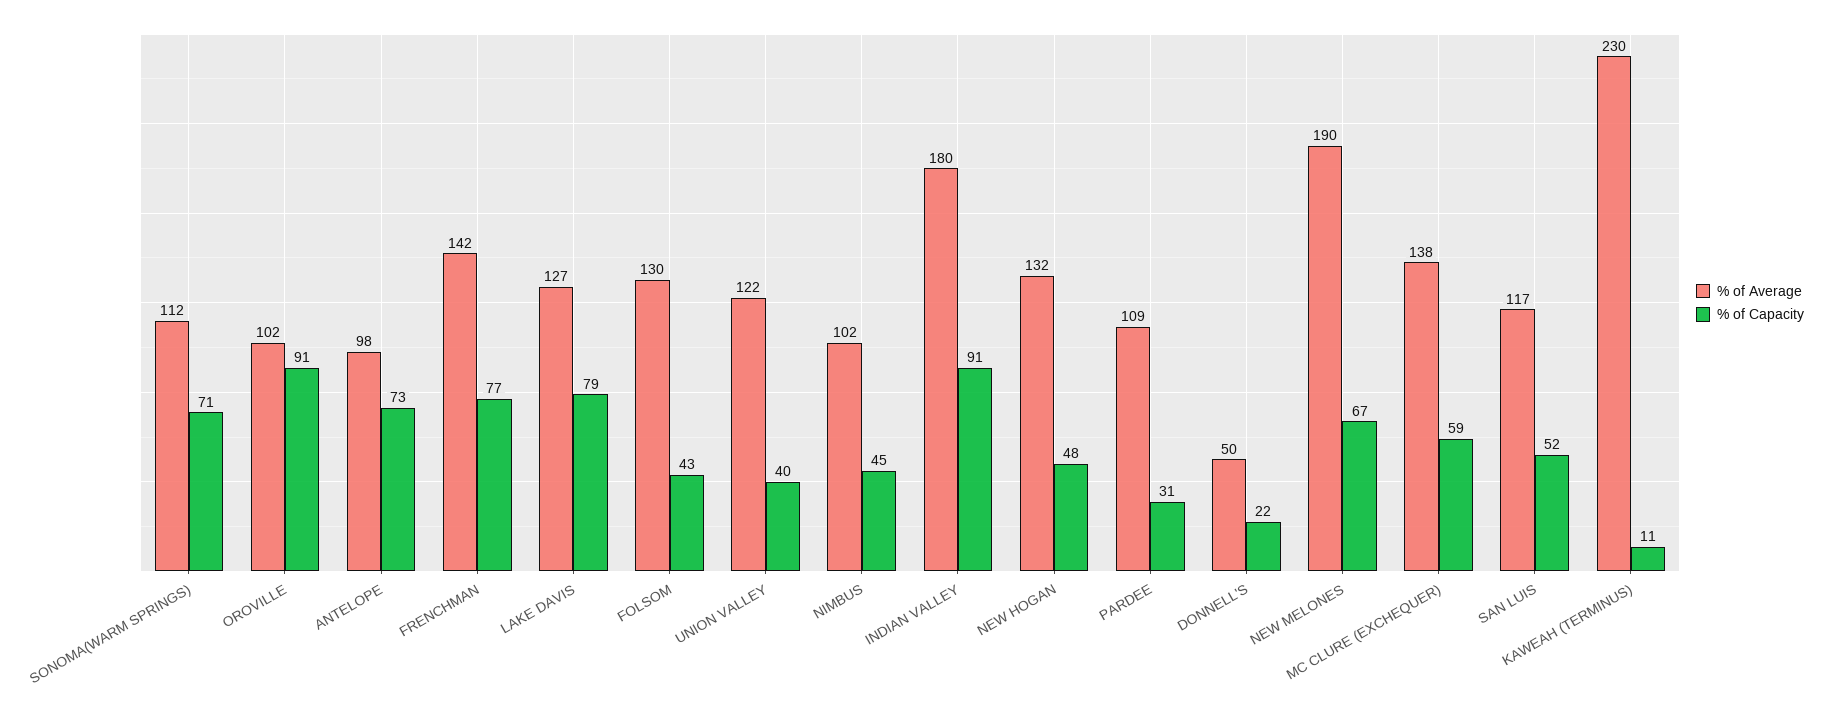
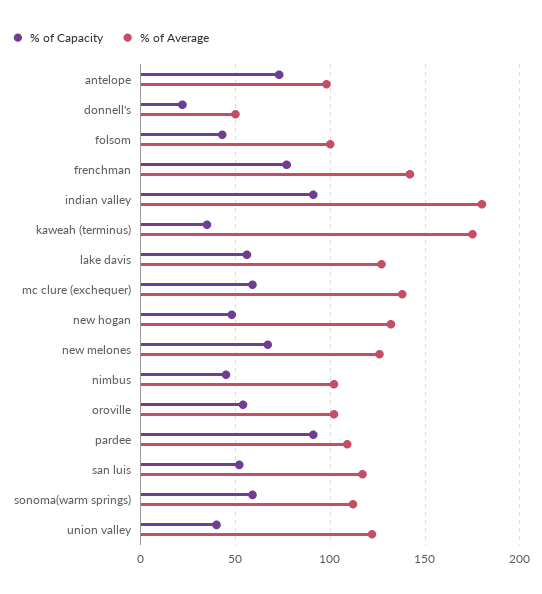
% of Capacity, SONOMA(WARM SPRINGS): 71 -> 60
% of Capacity, OROVILLE: 91 -> 55
% of Capacity, LAKE DAVIS: 79 -> 55
% of Average, FOLSOM: 130 -> 100
% of Capacity, PARDEE: 31 -> 90
% of Average, NEW MELONES: 190 -> 125
% of Average, KAWEAH (TERMINUS): 230 -> 175
% of Capacity, KAWEAH (TERMINUS): 11 -> 35

